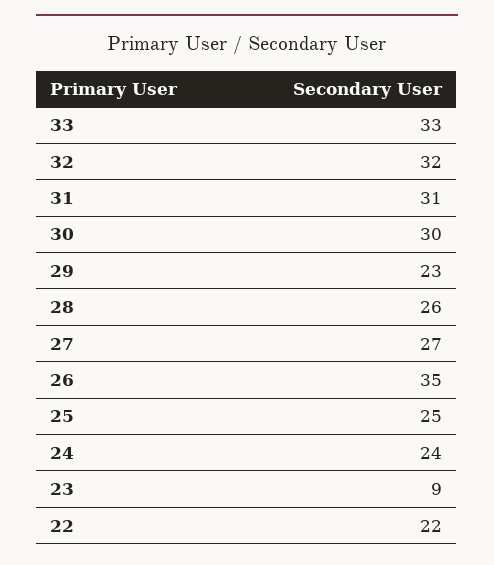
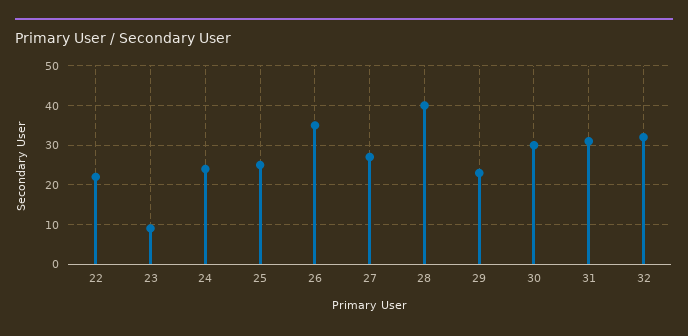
33: 33 -> none
28: 26 -> 40

